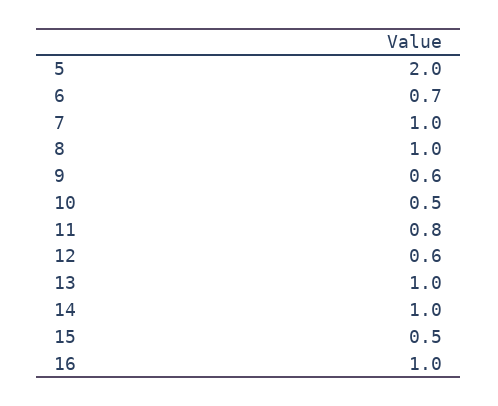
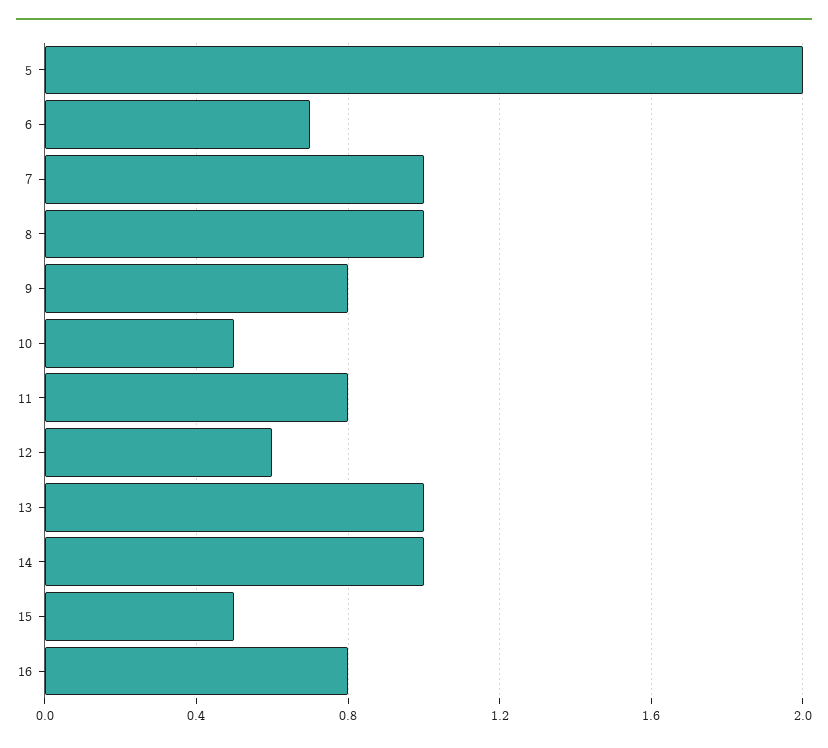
9: 0.6 -> 0.8
16: 1 -> 0.8

